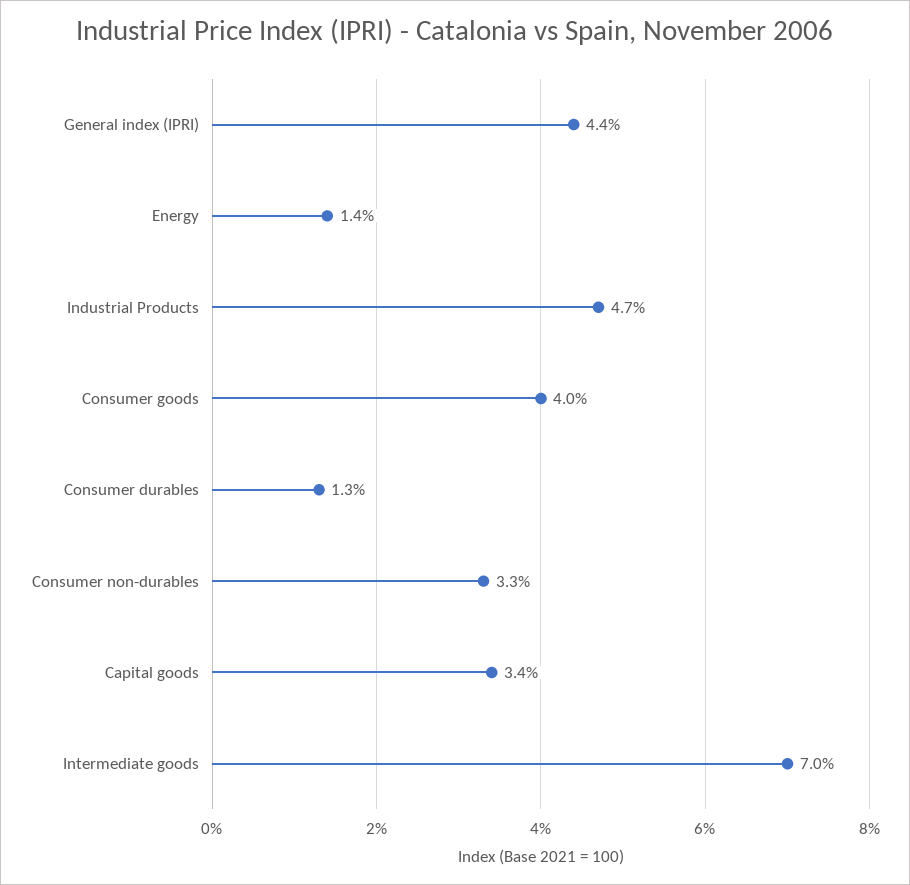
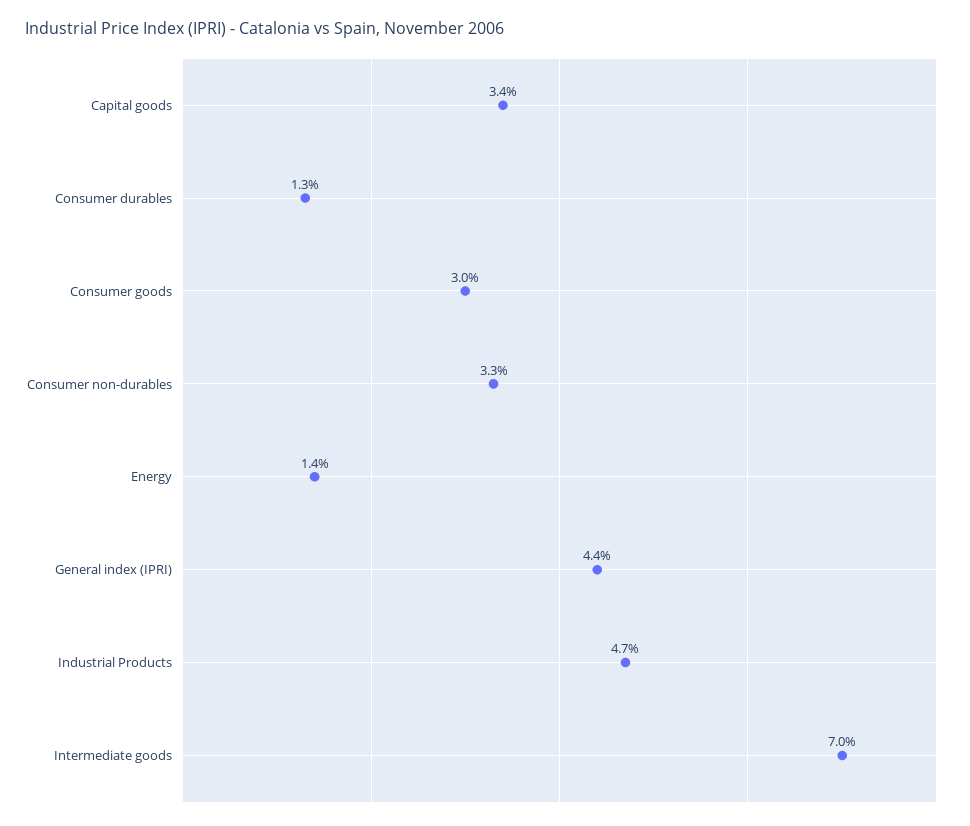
Consumer goods: 4 -> 3

